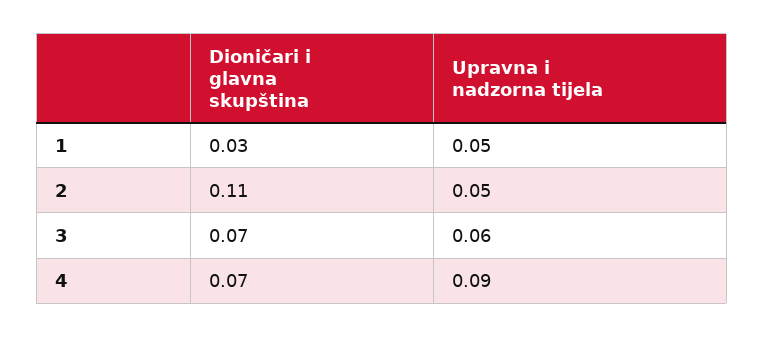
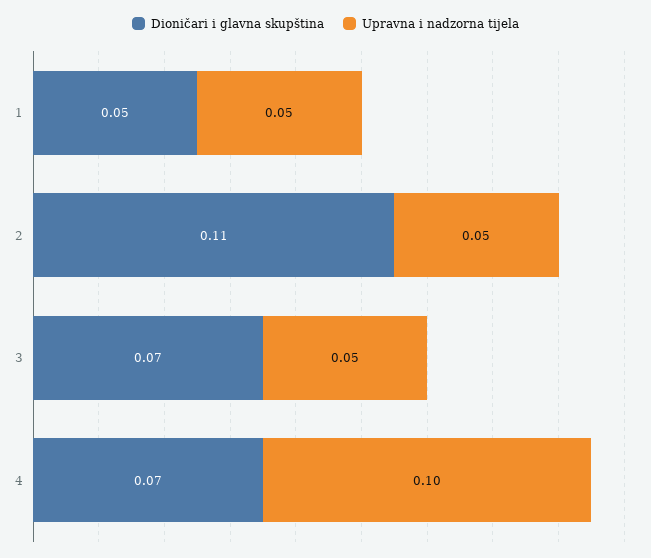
Dioničari i glavna skupština, 1: 0.03 -> 0.05
Upravna i nadzorna tijela, 3: 0.06 -> 0.05
Upravna i nadzorna tijela, 4: 0.09 -> 0.1

